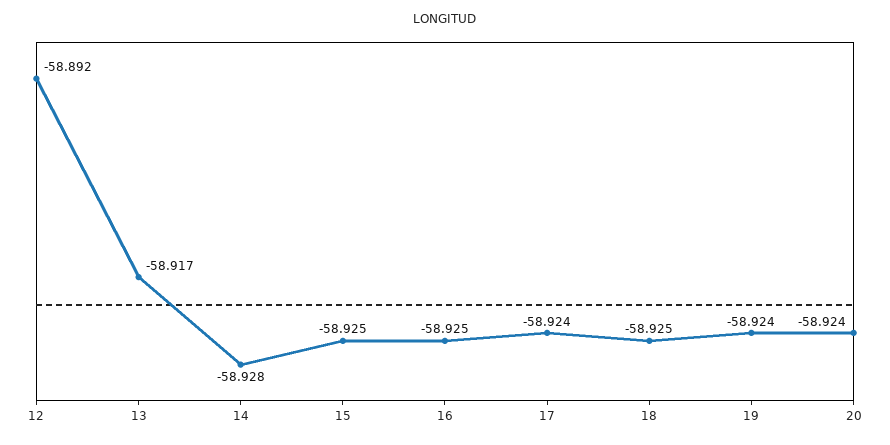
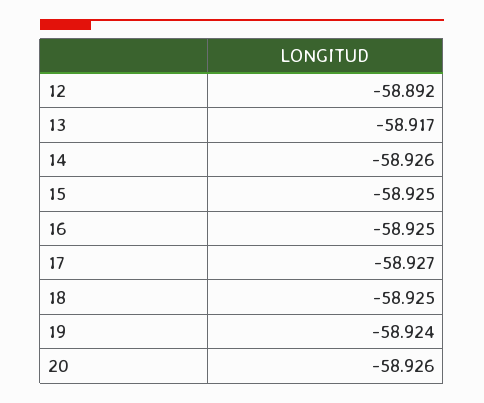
14: -58.928 -> -58.926
17: -58.924 -> -58.927
20: -58.924 -> -58.926

